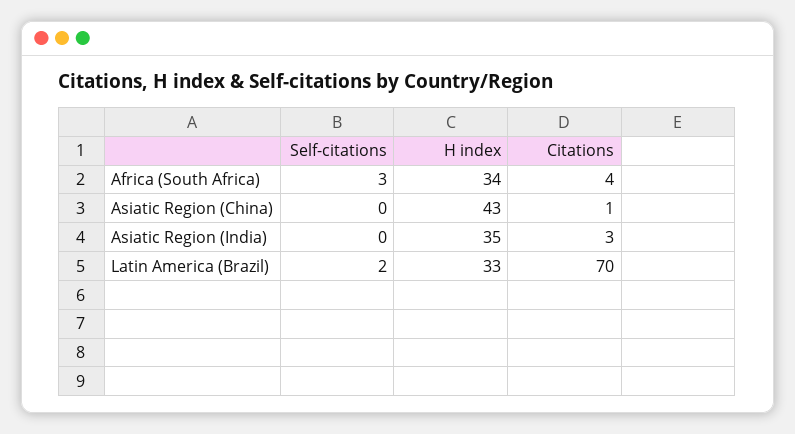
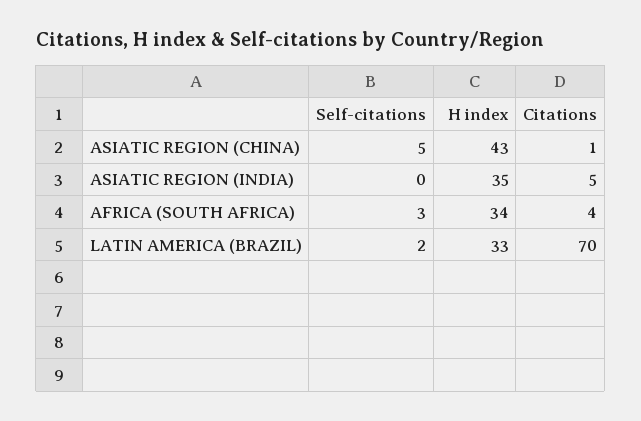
Self-citations, Asiatic Region (China): 0 -> 5
Citations, Asiatic Region (India): 3 -> 5

